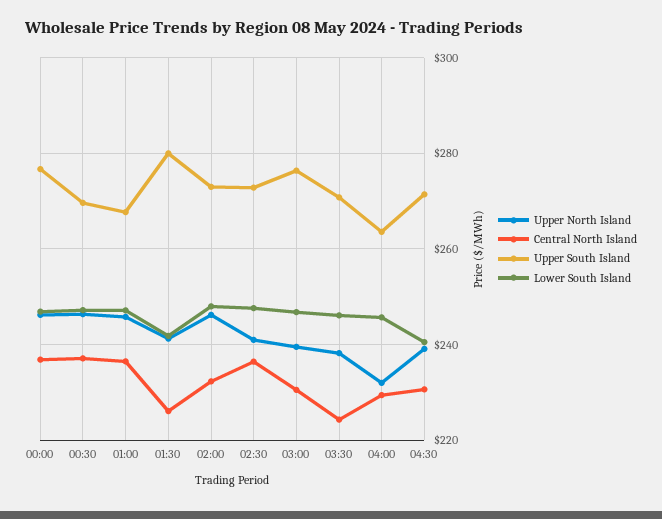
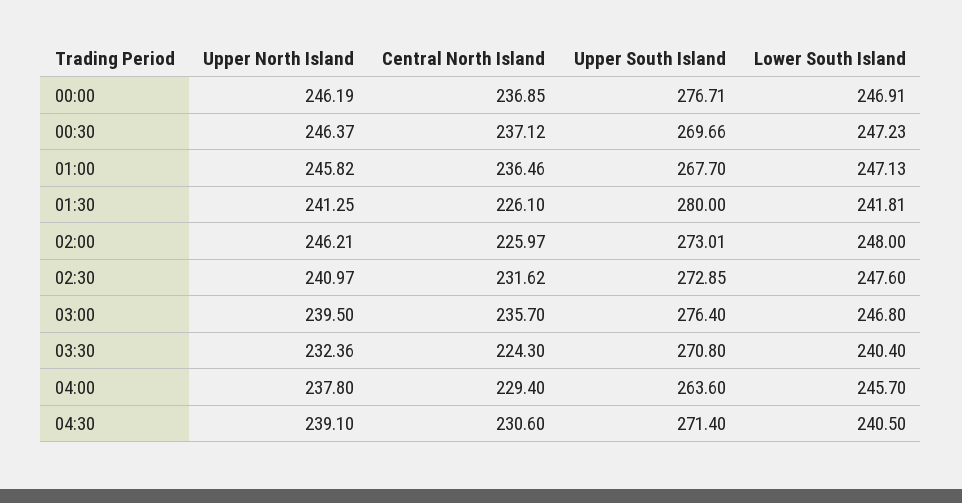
Central North Island, 02:00: 232 -> 225.97
Central North Island, 02:30: 236 -> 231.62
Central North Island, 03:00: 230 -> 235.7
Upper North Island, 03:30: 238 -> 232.36
Lower South Island, 03:30: 246 -> 240.4
Upper North Island, 04:00: 232 -> 237.8

